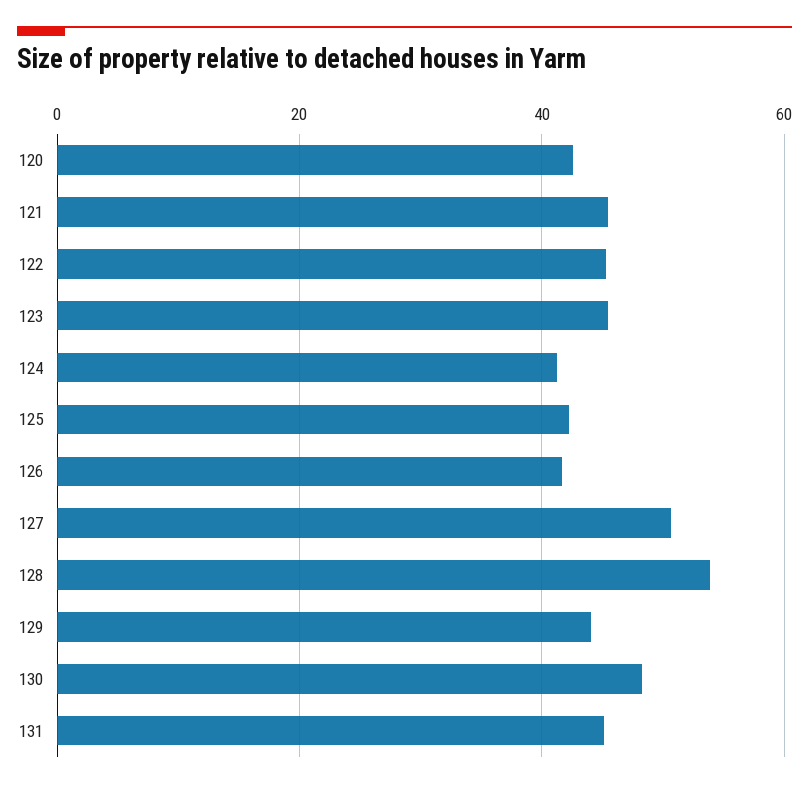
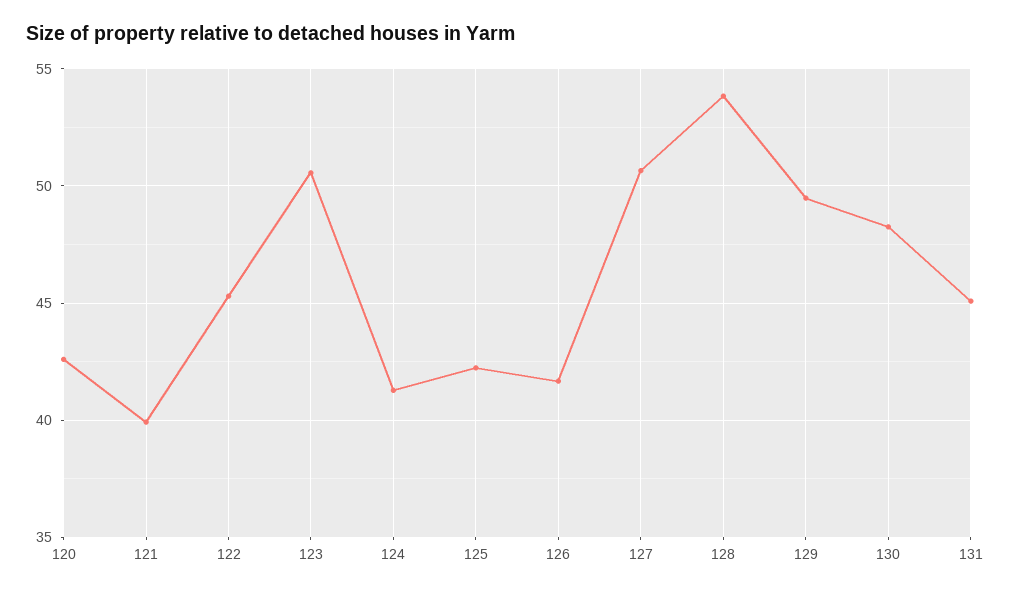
121: 46 -> 40
123: 46 -> 50.5
129: 44 -> 49.5

